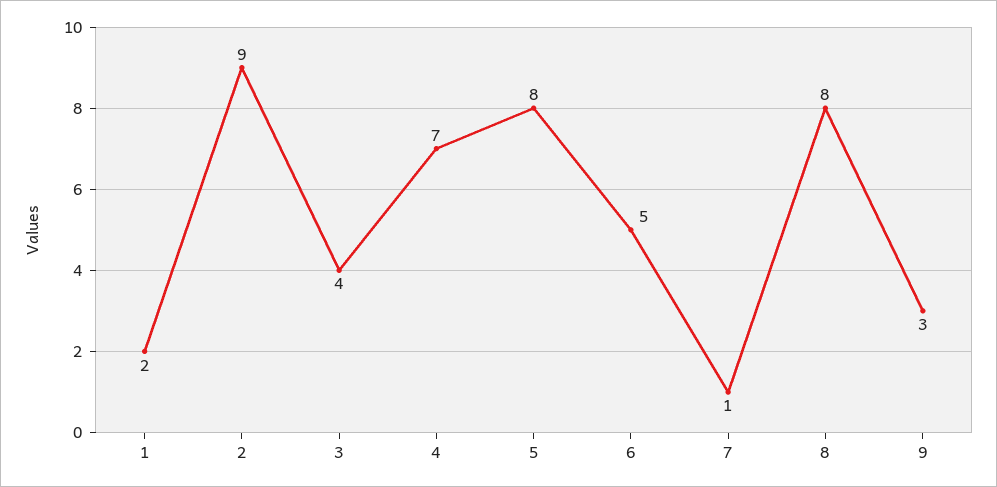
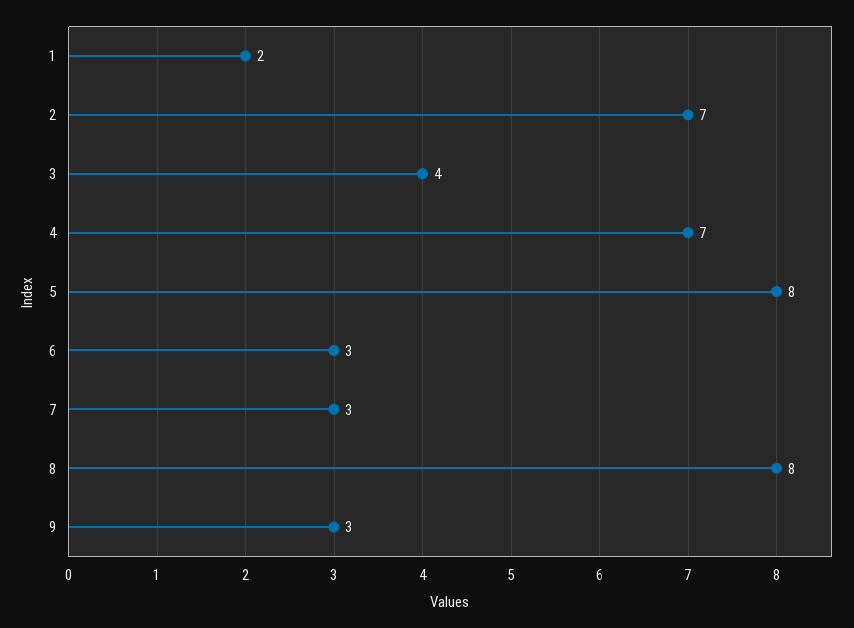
2: 9 -> 7
6: 5 -> 3
7: 1 -> 3

